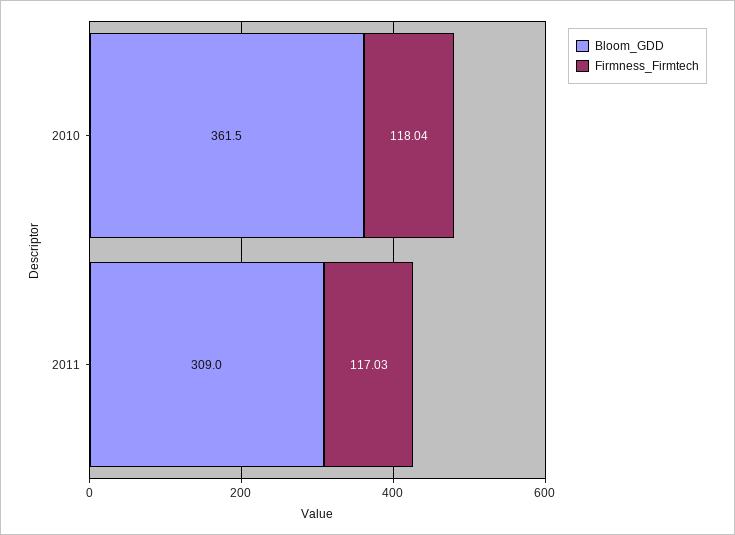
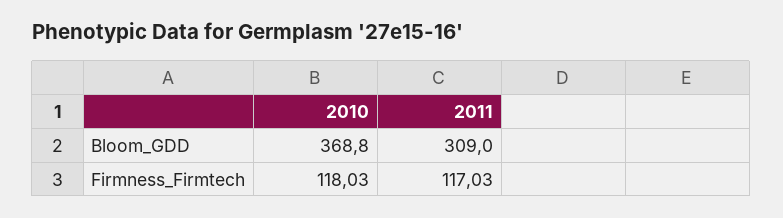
Bloom_GDD, 2010: 361.5 -> 368.8
Firmness_Firmtech, 2010: 118.04 -> 118.03

